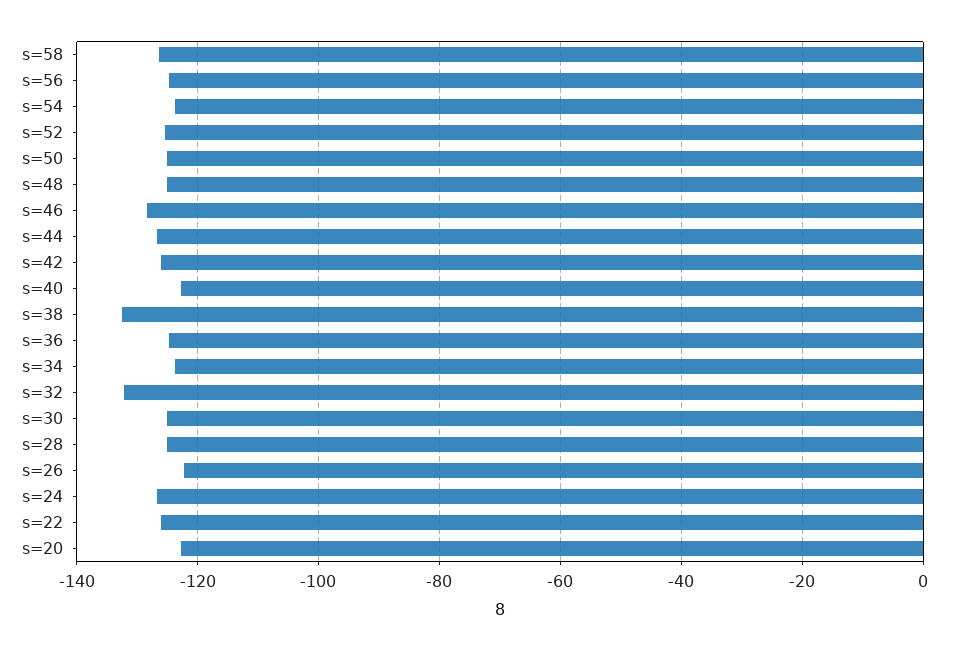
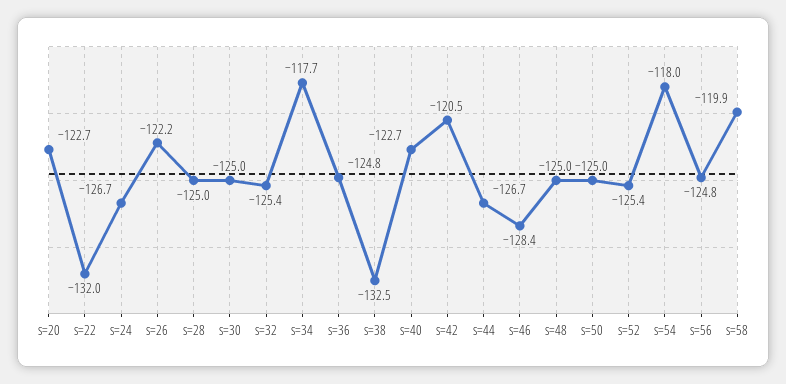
s=58: -126 -> -119.9
s=54: -124 -> -118
s=42: -126 -> -120.5
s=34: -124 -> -117.7
s=32: -132 -> -125.4
s=22: -126 -> -132

